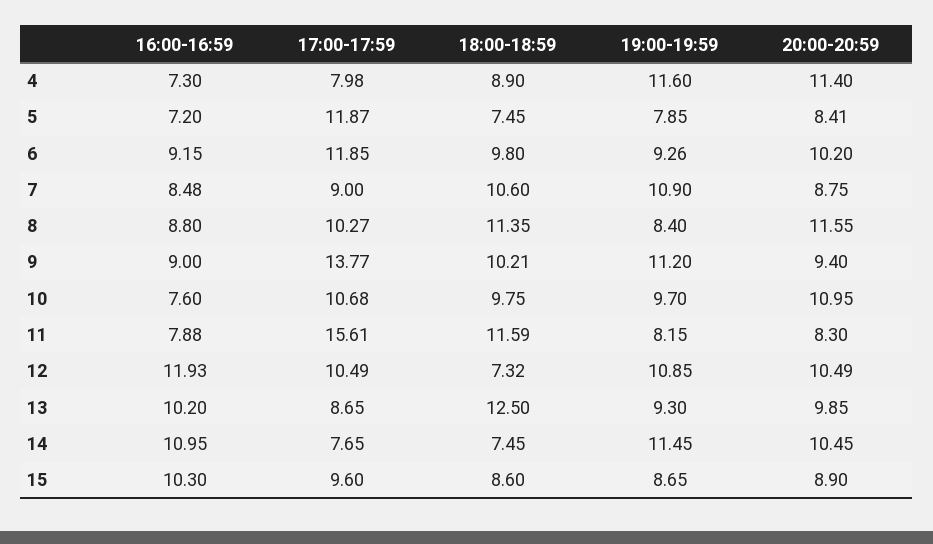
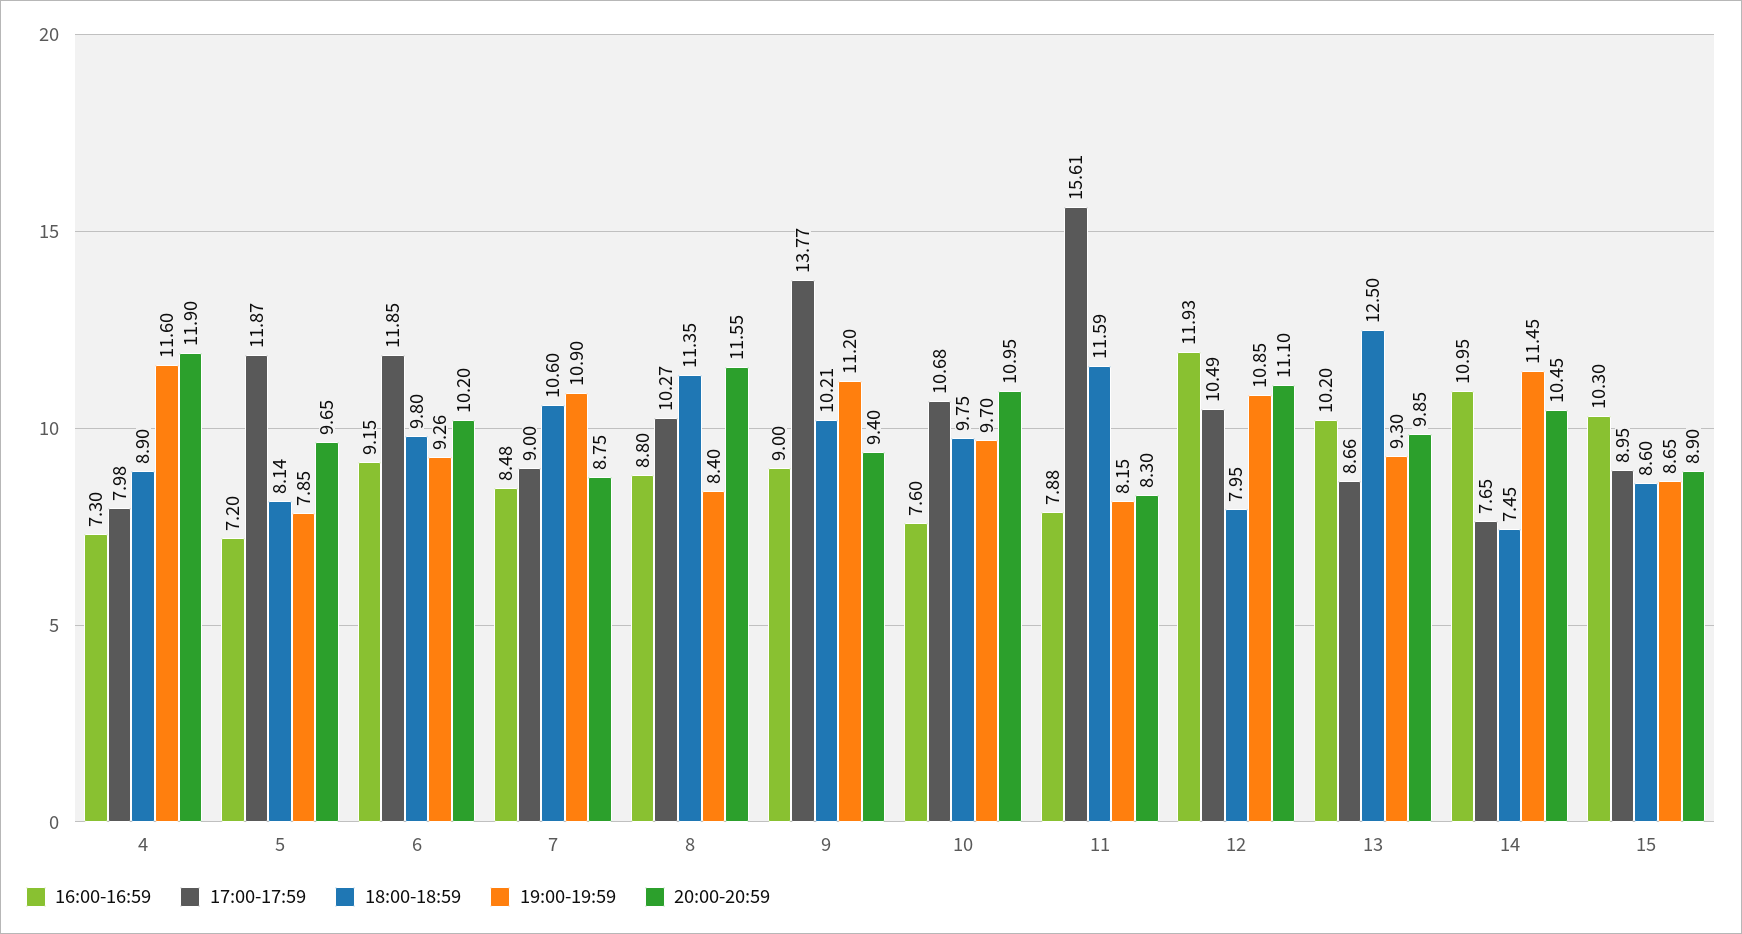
20:00-20:59, 4: 11.4 -> 11.9
18:00-18:59, 5: 7.45 -> 8.14
20:00-20:59, 5: 8.41 -> 9.65
18:00-18:59, 12: 7.32 -> 7.95
20:00-20:59, 12: 10.49 -> 11.1
17:00-17:59, 13: 8.65 -> 8.66
17:00-17:59, 15: 9.6 -> 8.95

